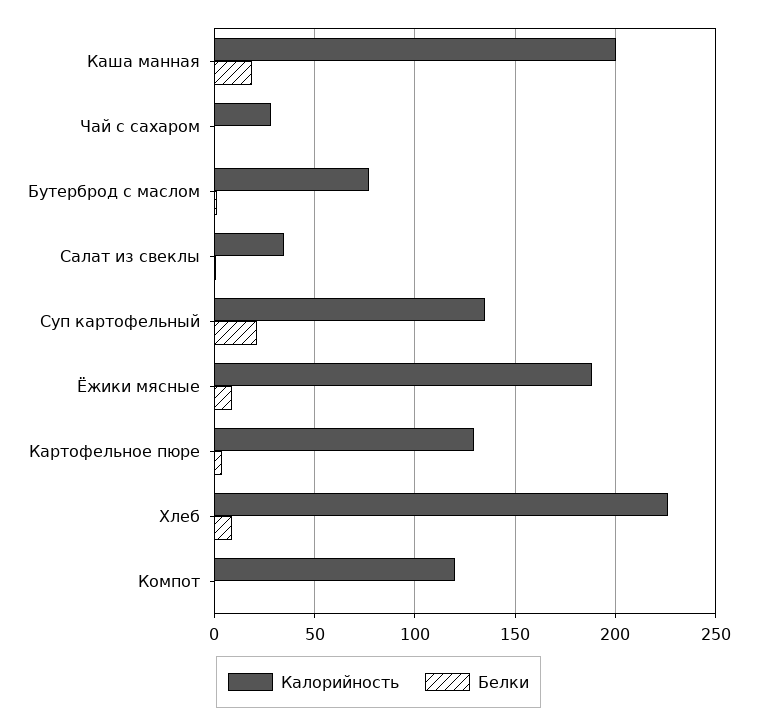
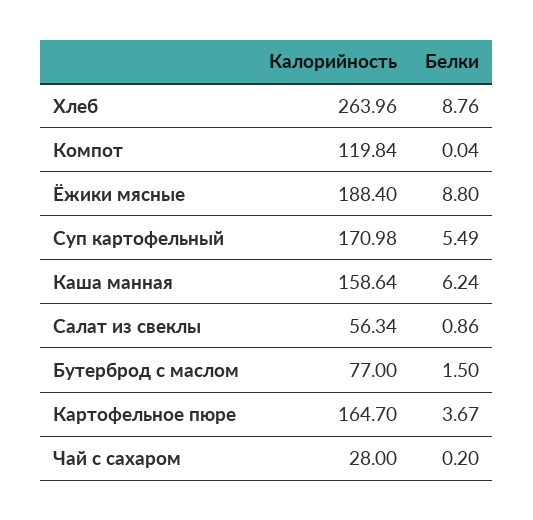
Калорийность, Каша манная: 200 -> 158.64
Белки, Каша манная: 20 -> 6.24
Калорийность, Салат из свеклы: 35 -> 56.34
Калорийность, Суп картофельный: 135 -> 170.98
Белки, Суп картофельный: 20 -> 5.49
Калорийность, Картофельное пюре: 130 -> 164.7
Калорийность, Хлеб: 225 -> 263.96

